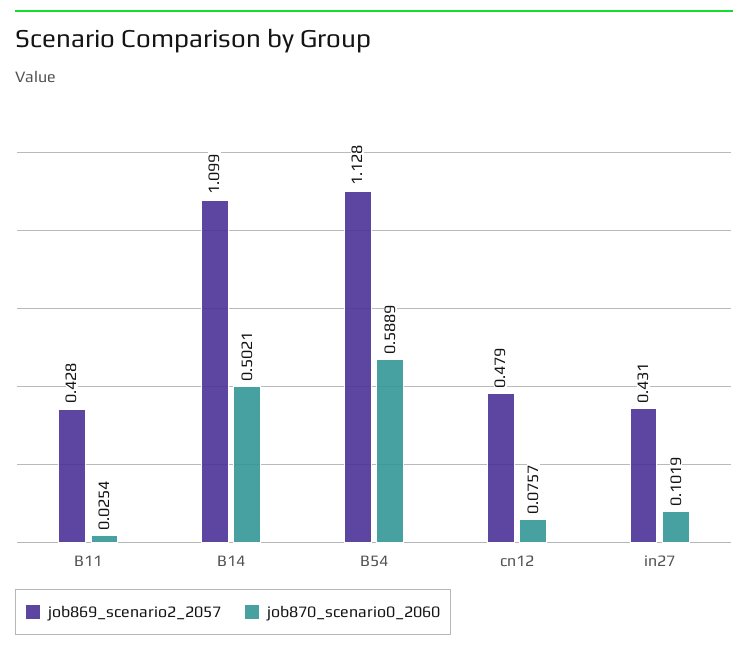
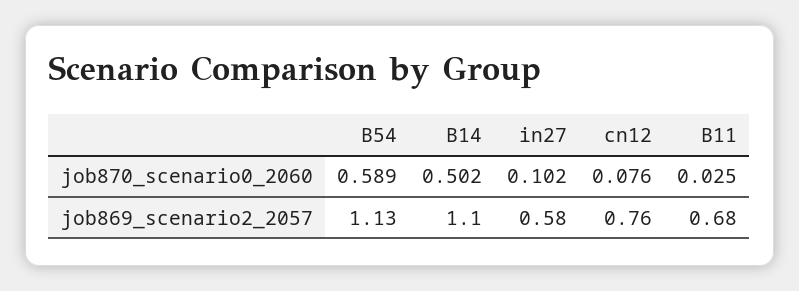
job869_scenario2_2057, B11: 0.428 -> 0.68
job869_scenario2_2057, cn12: 0.479 -> 0.76
job869_scenario2_2057, in27: 0.431 -> 0.58

